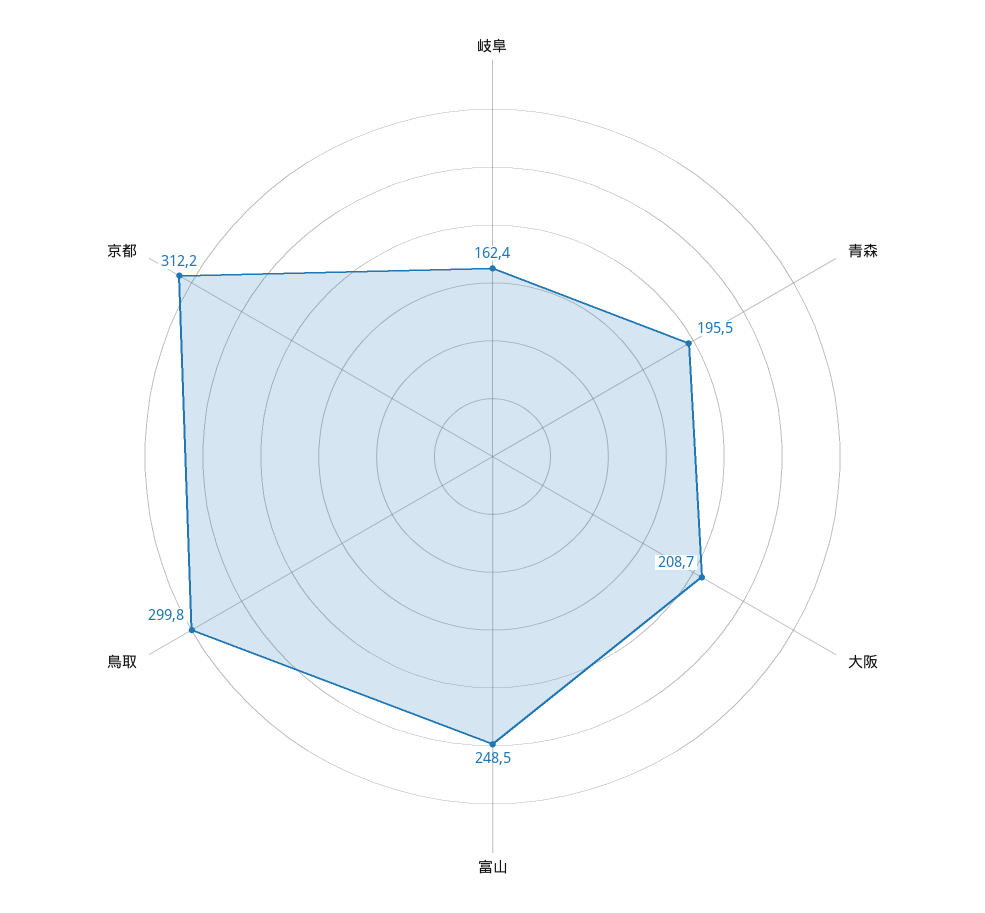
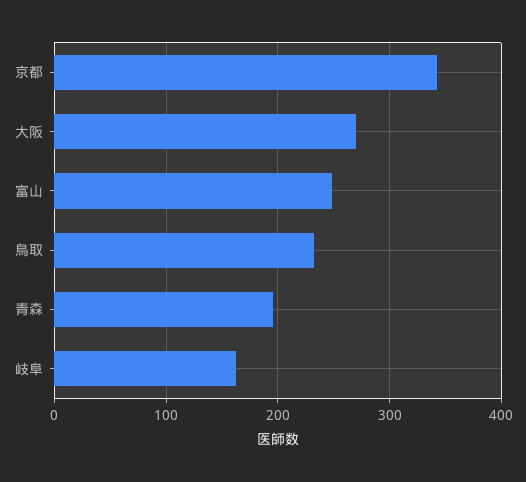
大阪: 208.7 -> 270
鳥取: 299.8 -> 230
京都: 312.2 -> 340

